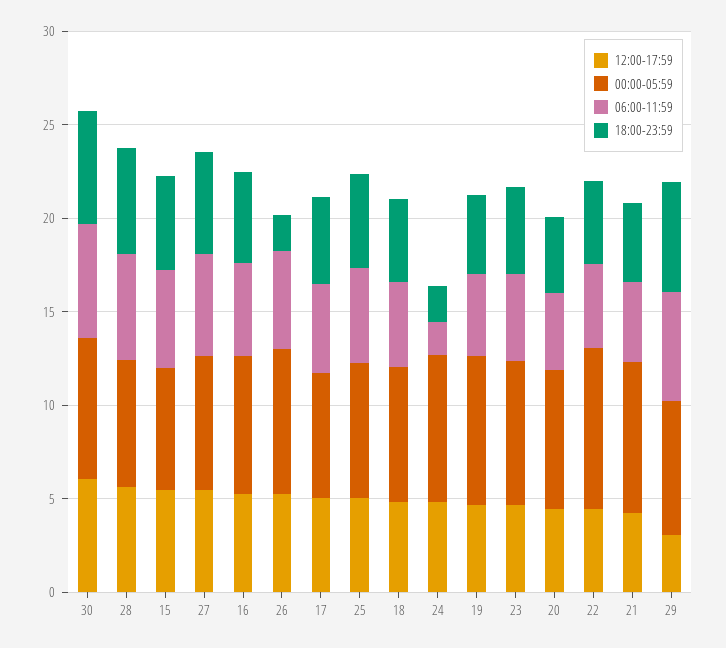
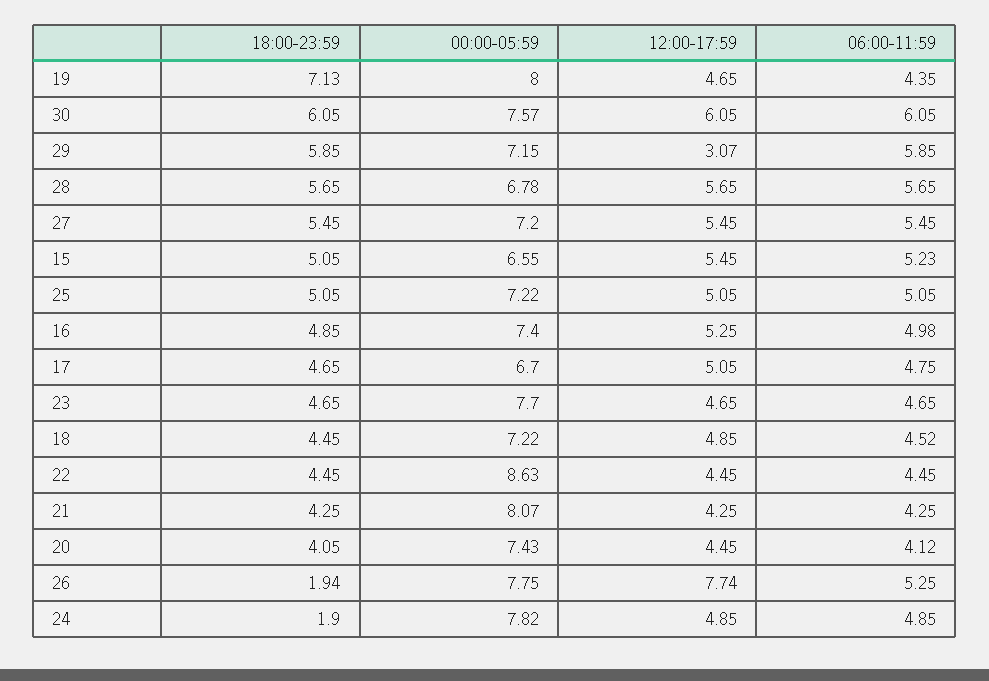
12:00-17:59, 26: 5 -> 7.74
06:00-11:59, 24: 2 -> 4.85
18:00-23:59, 19: 4 -> 7.13

